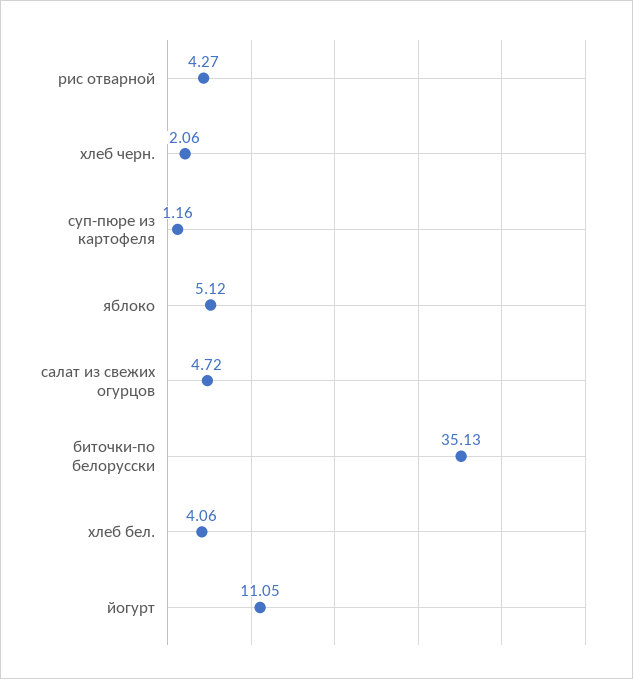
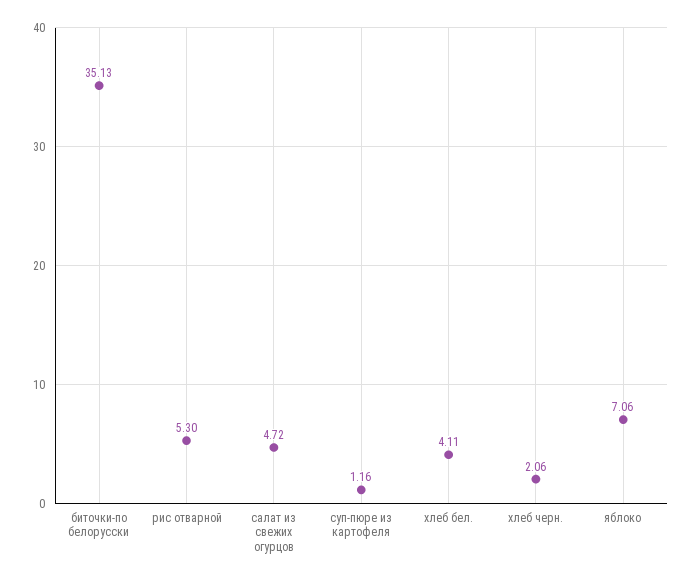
рис отварной: 4.27 -> 5.3
яблоко: 5.12 -> 7.06
хлеб бел.: 4.06 -> 4.11
йогурт: 11.05 -> none

